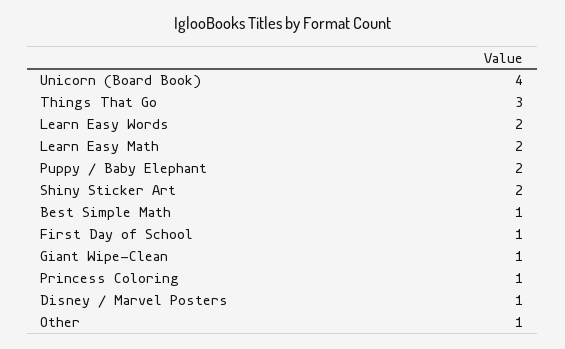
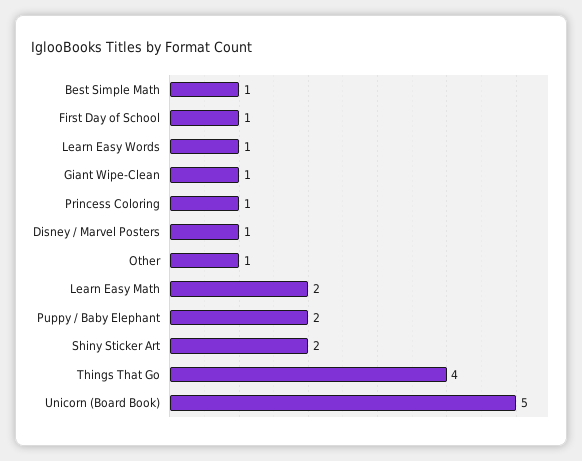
Unicorn (Board Book): 4 -> 5
Things That Go: 3 -> 4
Learn Easy Words: 2 -> 1

